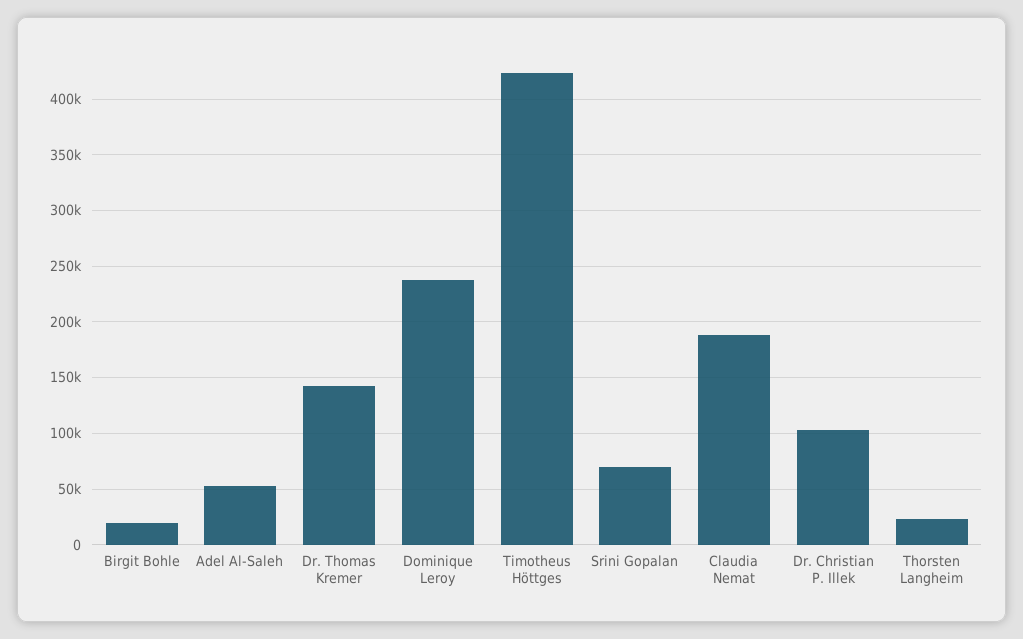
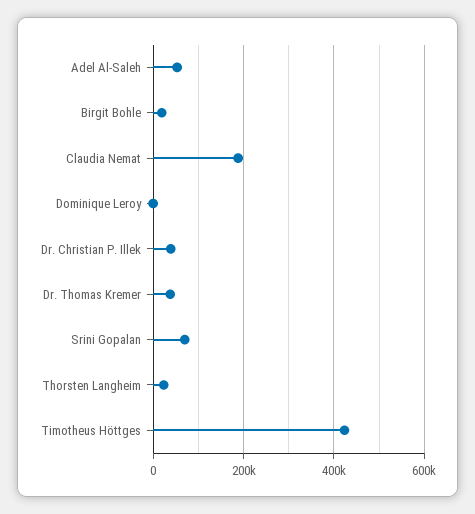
Dr. Thomas Kremer: 140000 -> 40000
Dominique Leroy: 240000 -> 0
Dr. Christian P. Illek: 100000 -> 40000

